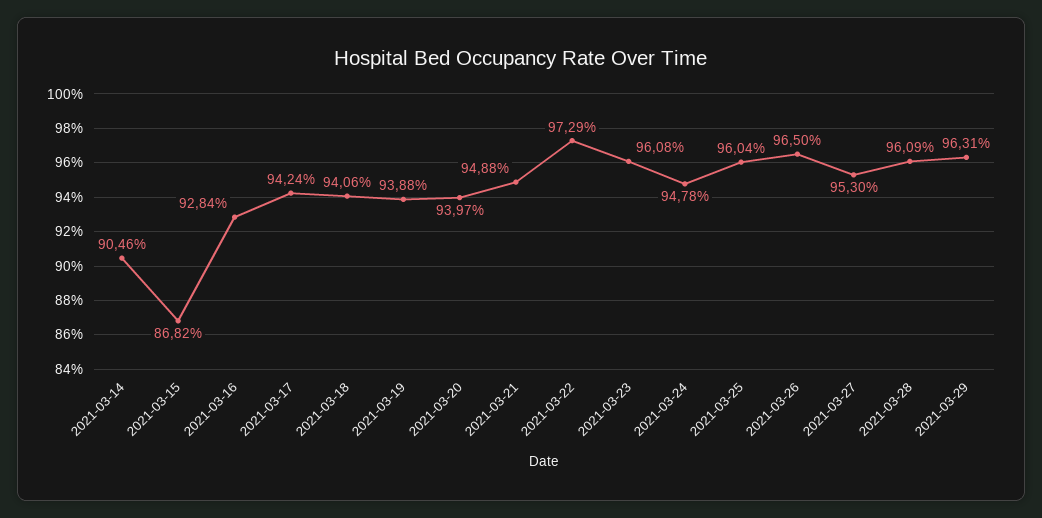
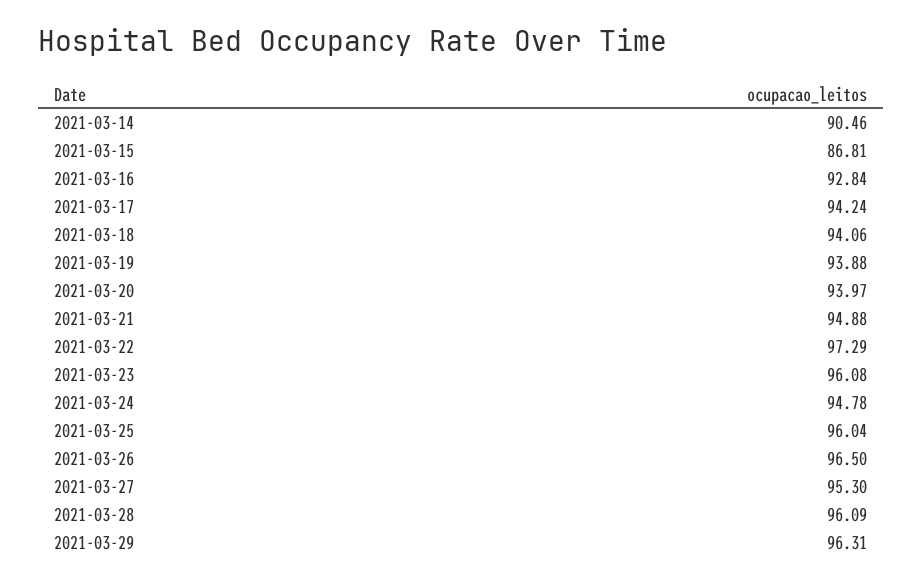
2021-03-15: 86.82 -> 86.81

